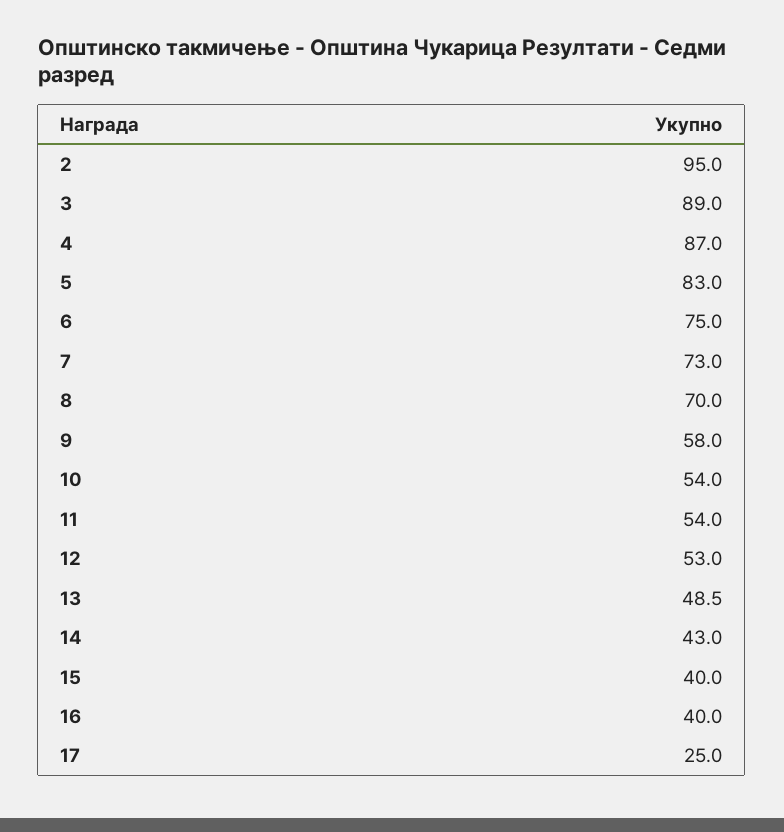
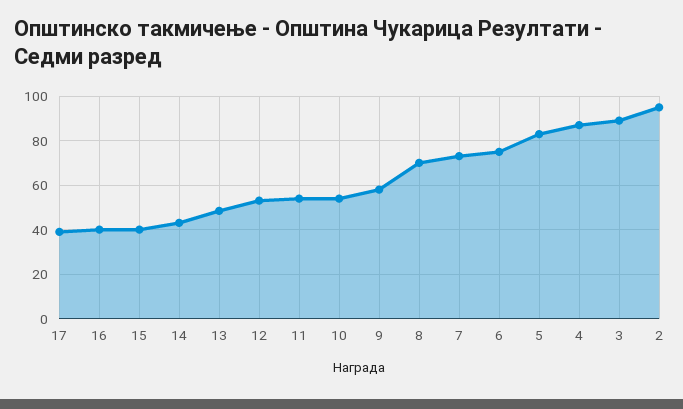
17: 25 -> 40

